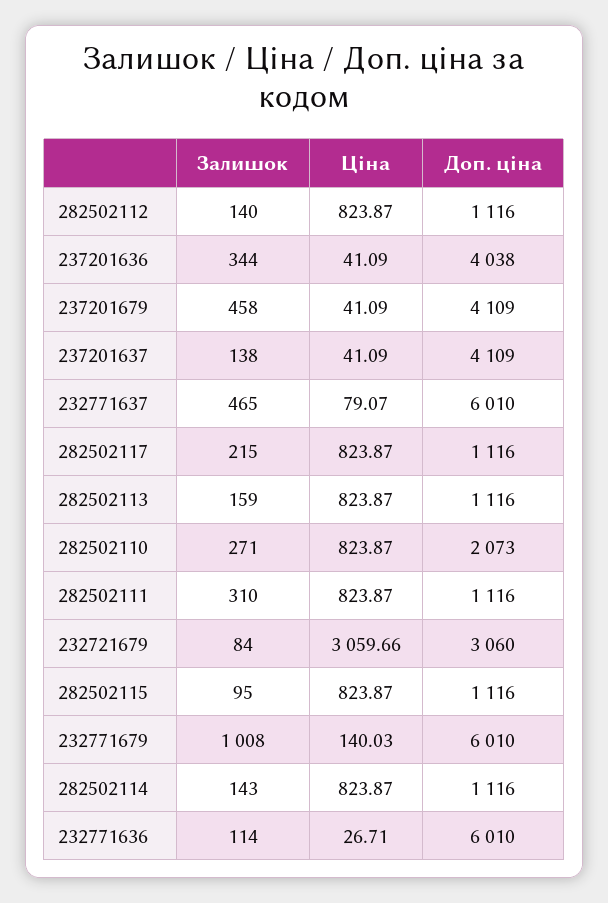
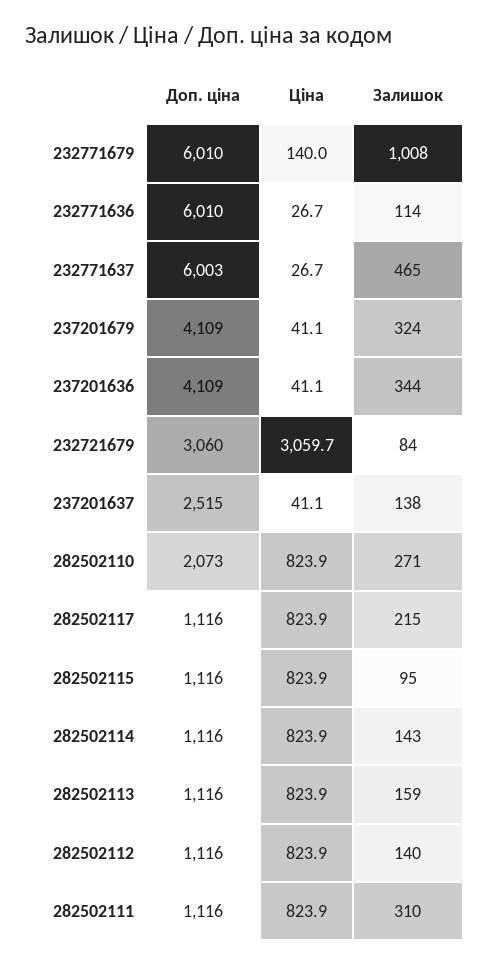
Доп. ціна, 237201636: 4038 -> 4109
Залишок, 237201679: 458 -> 324
Доп. ціна, 237201637: 4109 -> 2515
Ціна, 232771637: 79.07 -> 26.7
Доп. ціна, 232771637: 6010 -> 6003

